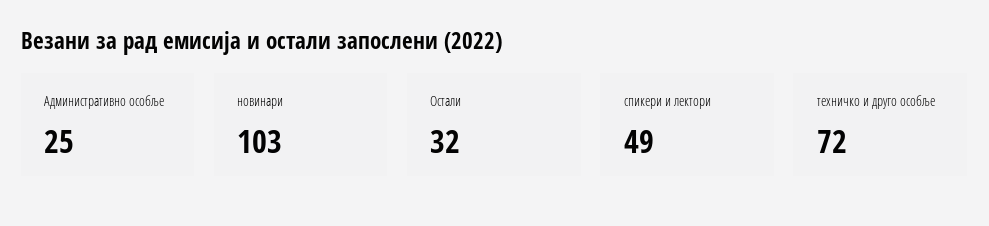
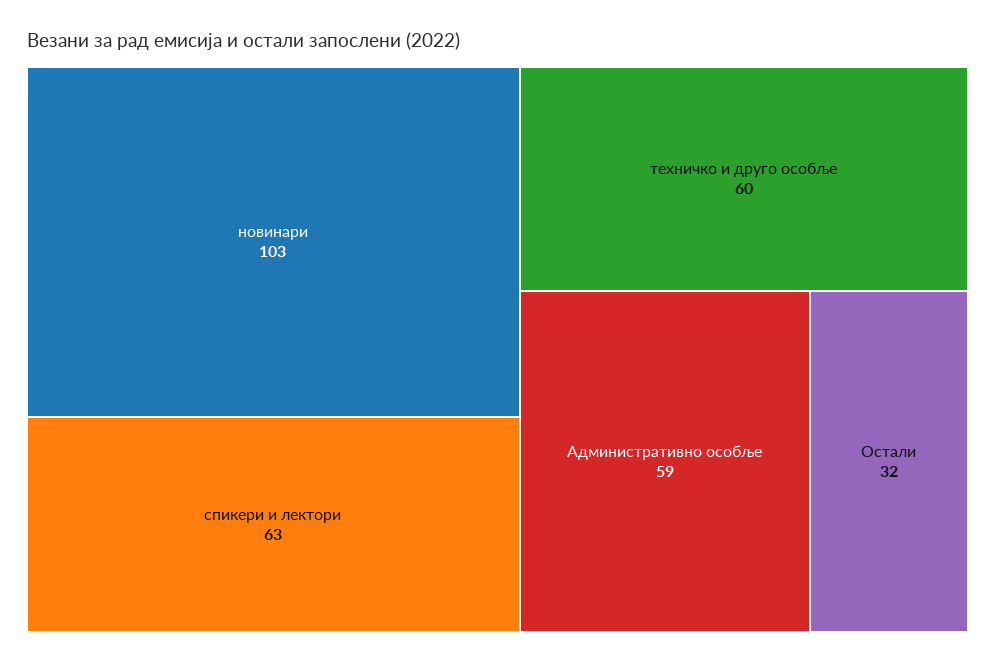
Административно особље: 25 -> 59
спикери и лектори: 49 -> 63
техничко и друго особље: 72 -> 60

